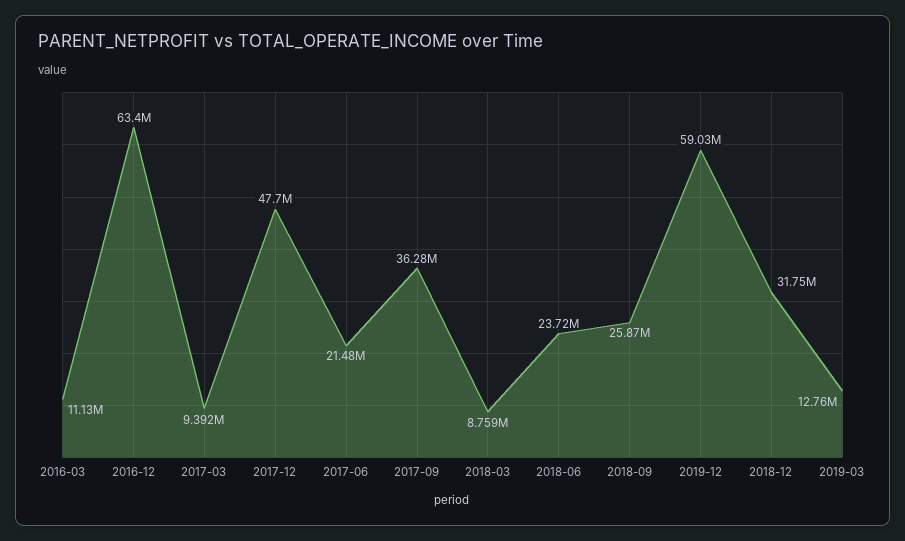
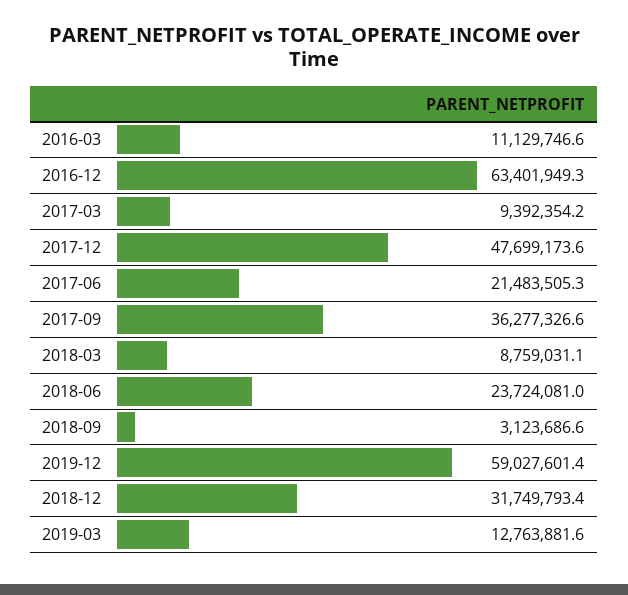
2018-09: 25870000 -> 3123686.6

